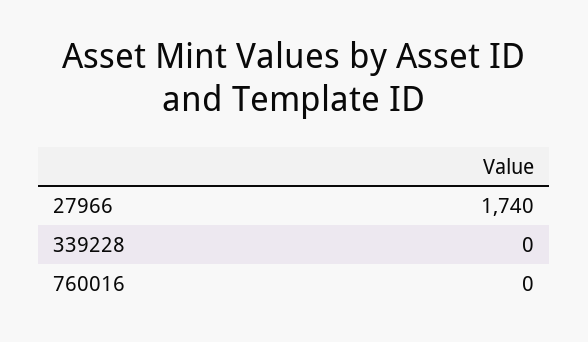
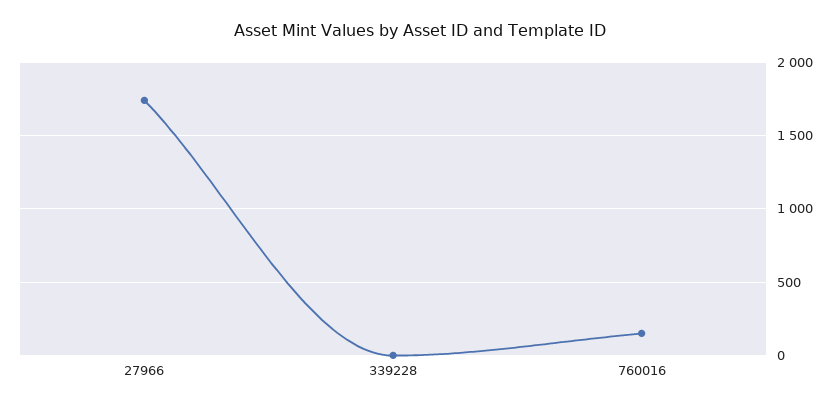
760016: 0 -> 150

